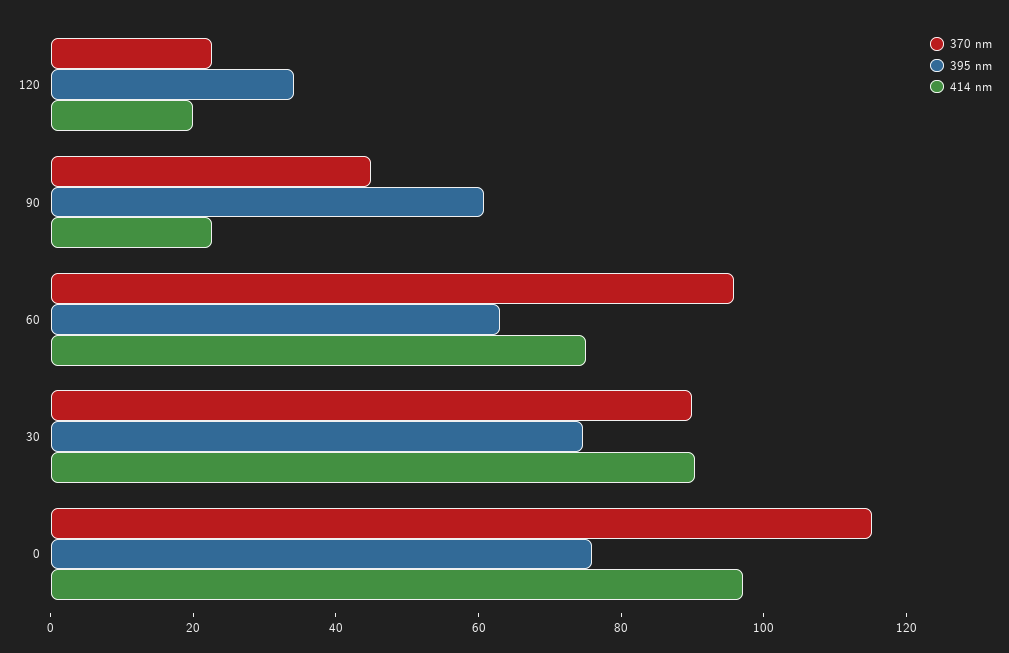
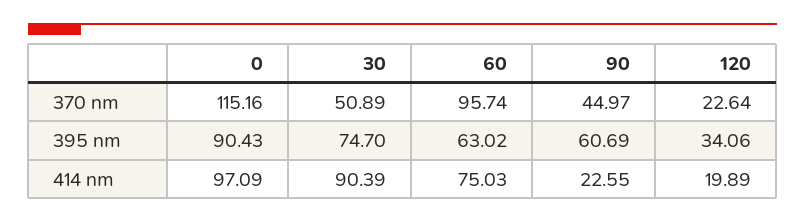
370 nm, 30: 90 -> 50.89
395 nm, 0: 75 -> 90.43

